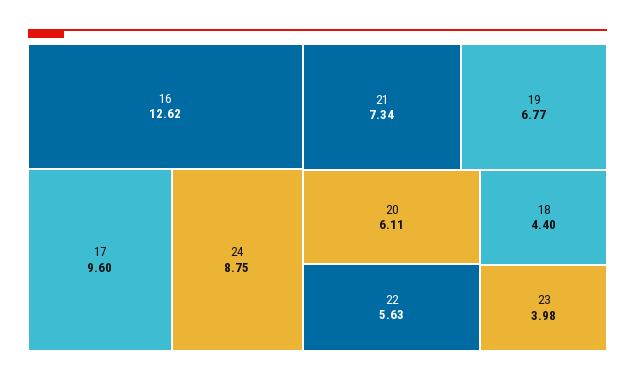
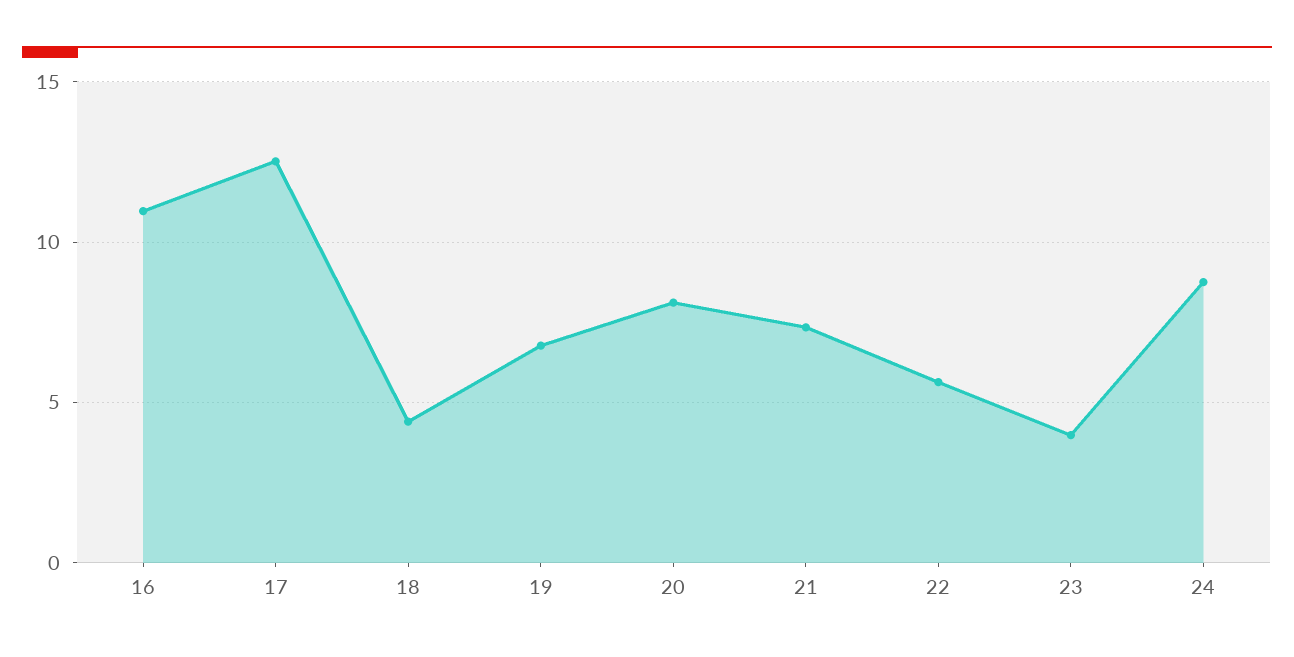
16: 12.62 -> 11
17: 9.6 -> 12.5
20: 6.11 -> 8

